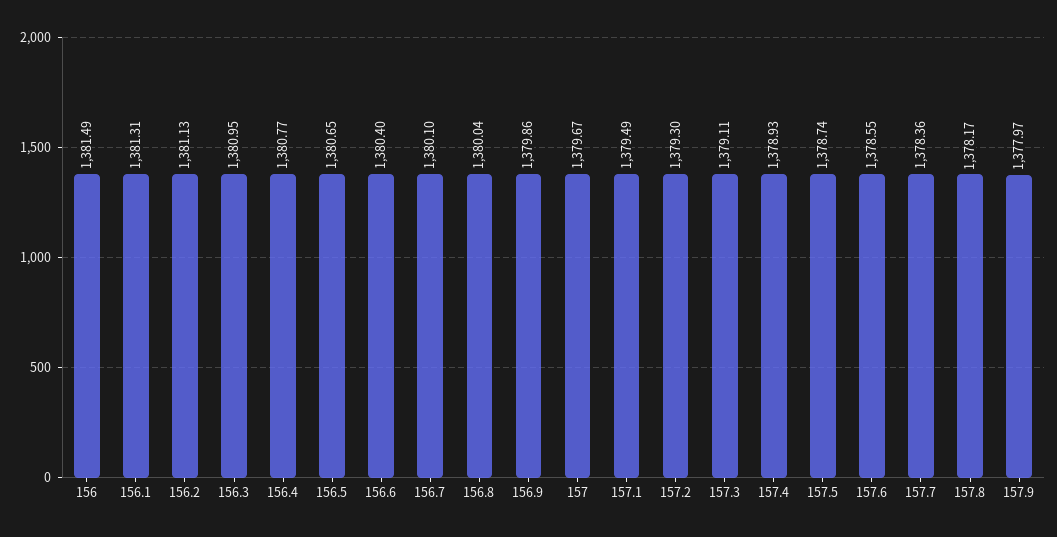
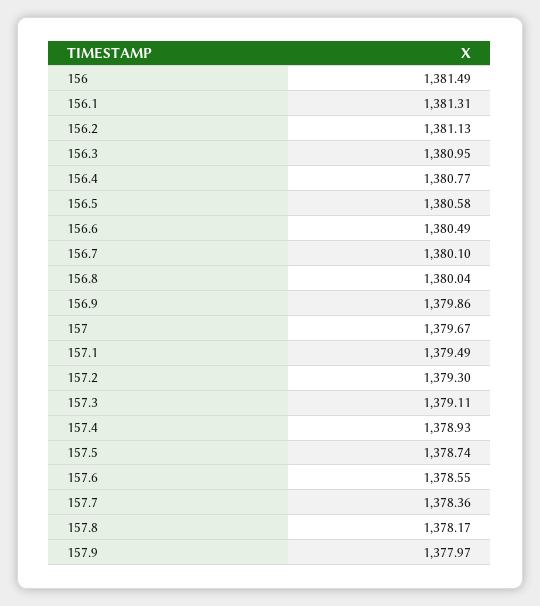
156.5: 1380.65 -> 1380.58
156.6: 1380.4 -> 1380.49

